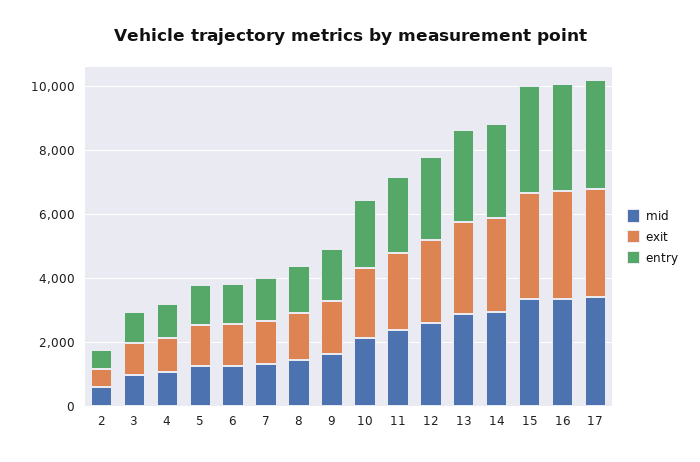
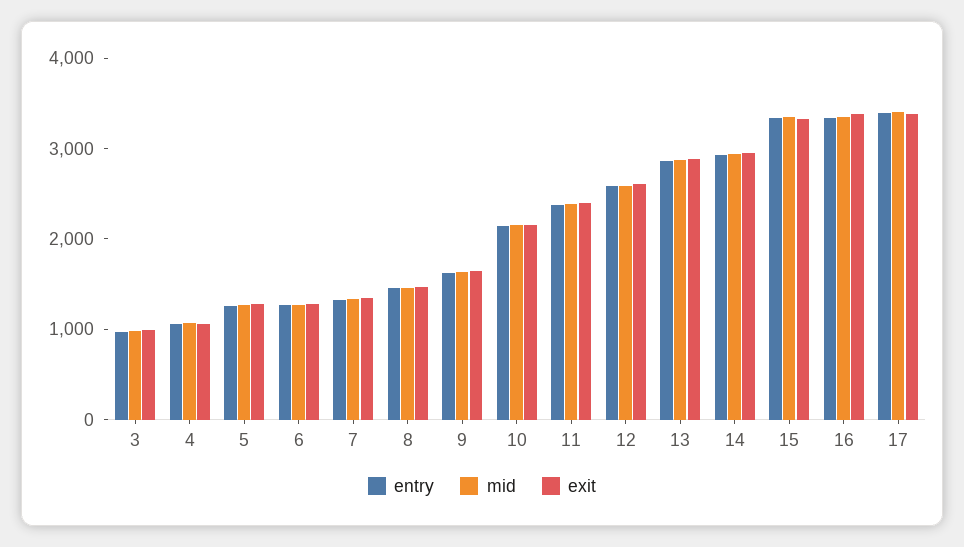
mid, 2: 500 -> none
exit, 2: 500 -> none
entry, 2: 500 -> none

